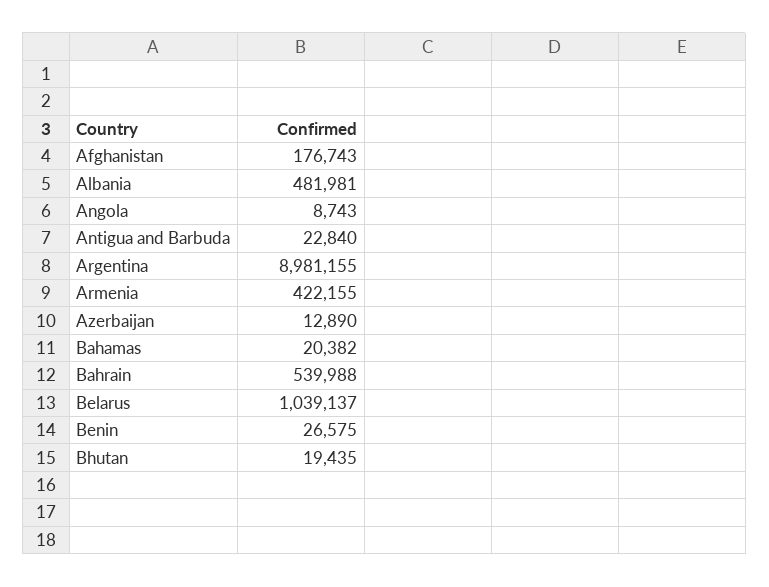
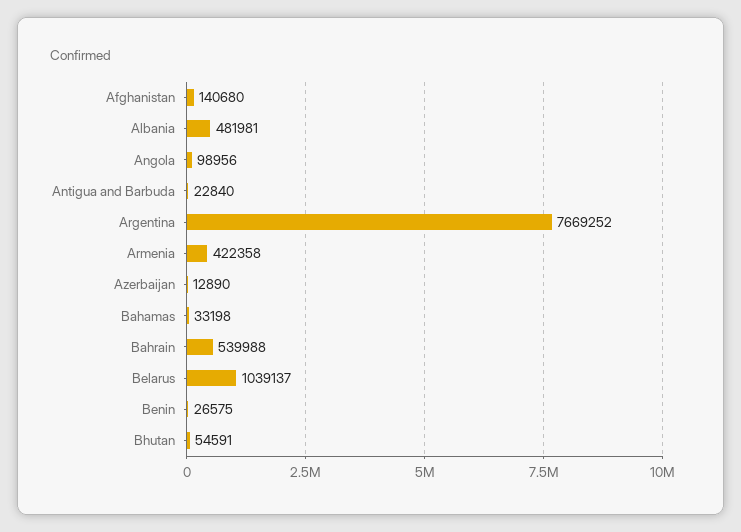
Afghanistan: 176743 -> 140680
Angola: 8743 -> 98956
Argentina: 8981155 -> 7669252
Armenia: 422155 -> 422358
Bahamas: 20382 -> 33198
Bhutan: 19435 -> 54591

